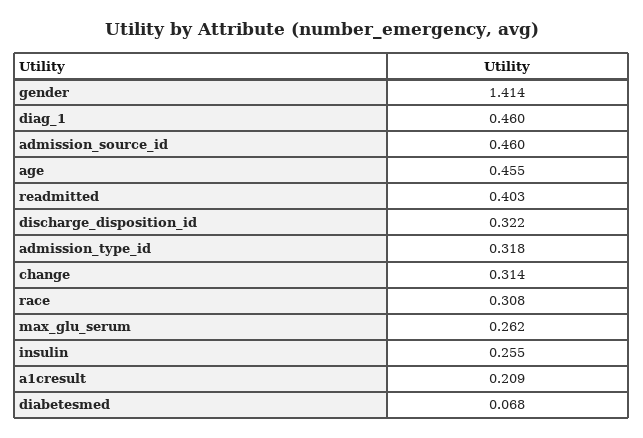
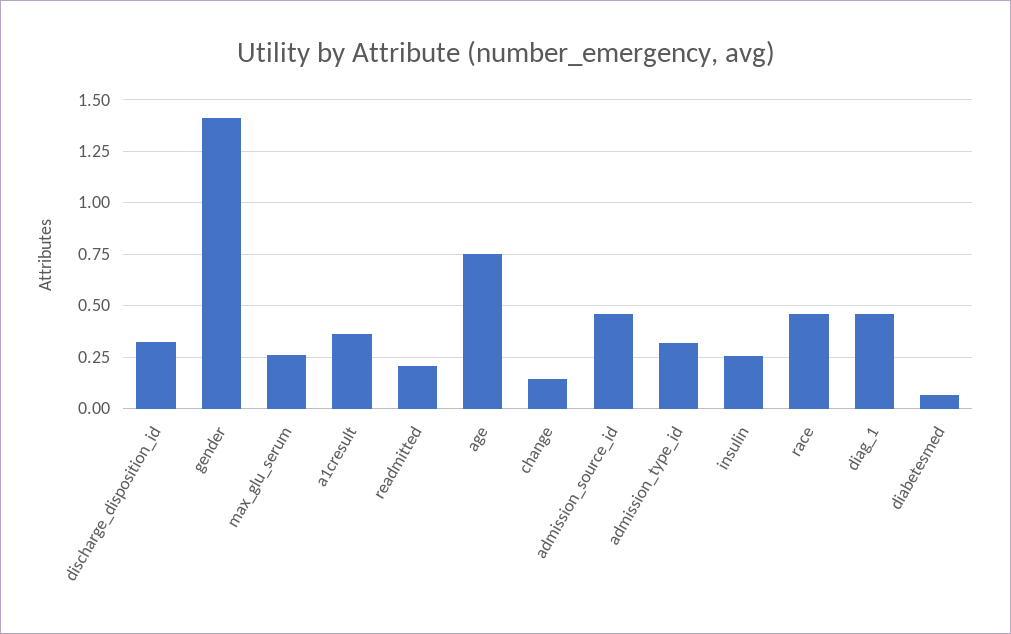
age: 0.455 -> 0.75
readmitted: 0.403 -> 0.2
change: 0.314 -> 0.15
race: 0.308 -> 0.45
a1cresult: 0.209 -> 0.35

